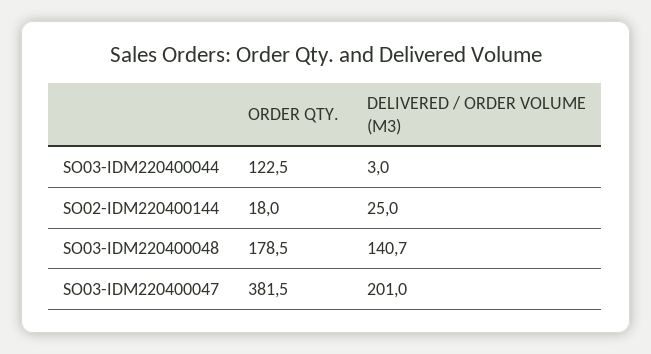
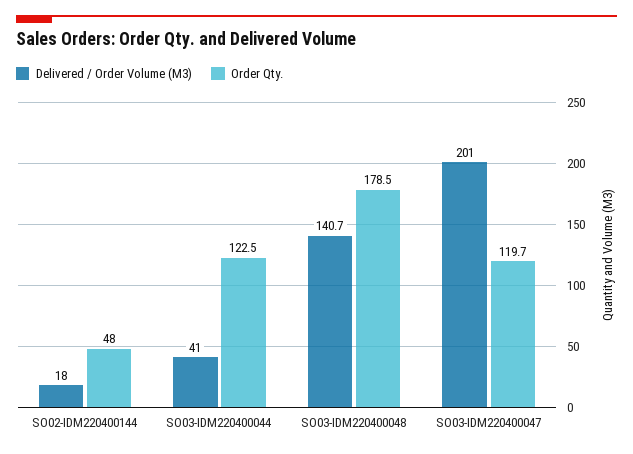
DELIVERED / ORDER VOLUME (M3), SO03-IDM220400044: 3 -> 41
ORDER QTY., SO02-IDM220400144: 18 -> 48
DELIVERED / ORDER VOLUME (M3), SO02-IDM220400144: 25 -> 18
ORDER QTY., SO03-IDM220400047: 381.5 -> 119.7

